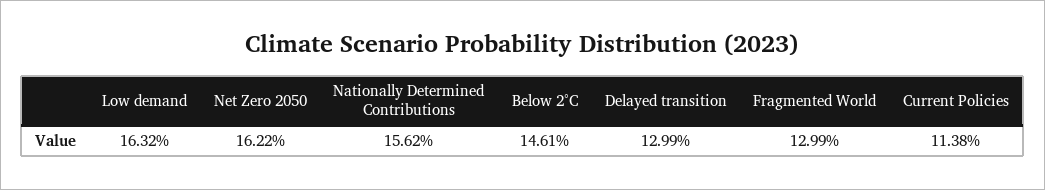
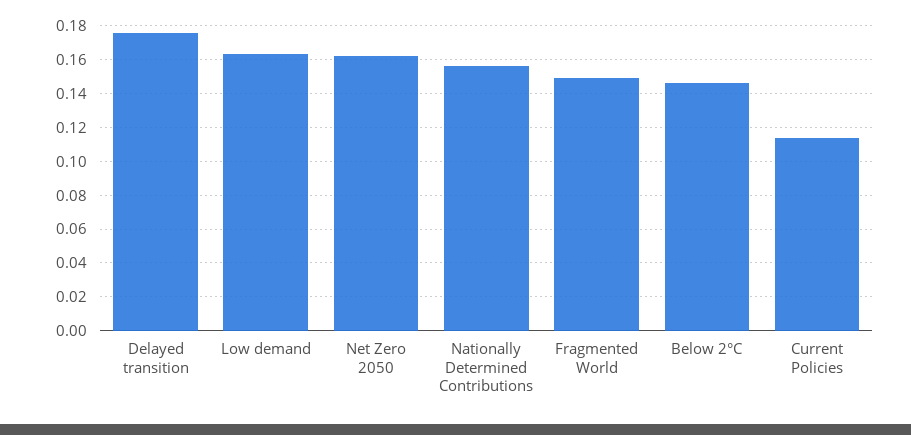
Delayed transition: 0.1299 -> 0.175
Fragmented World: 0.1299 -> 0.15

